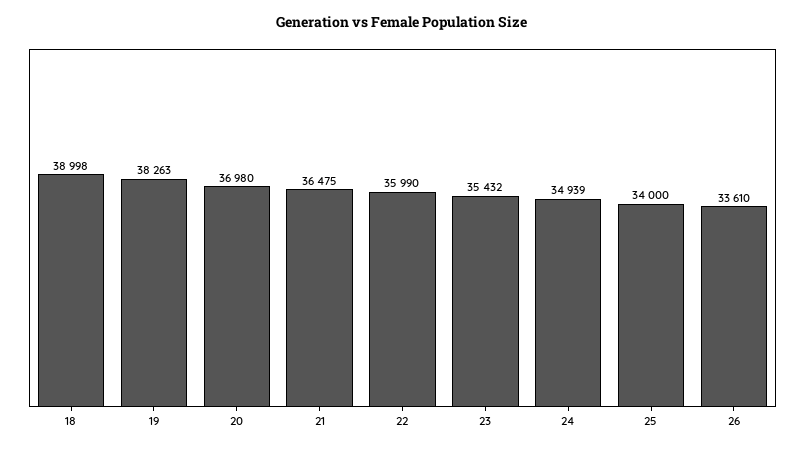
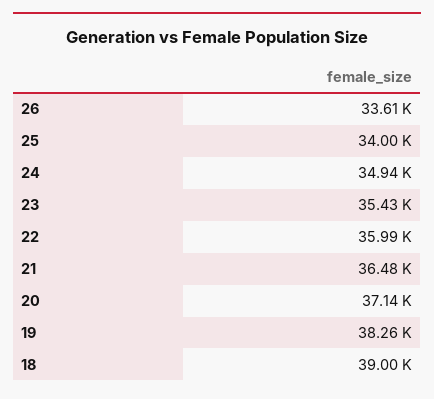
20: 36980 -> 37140

